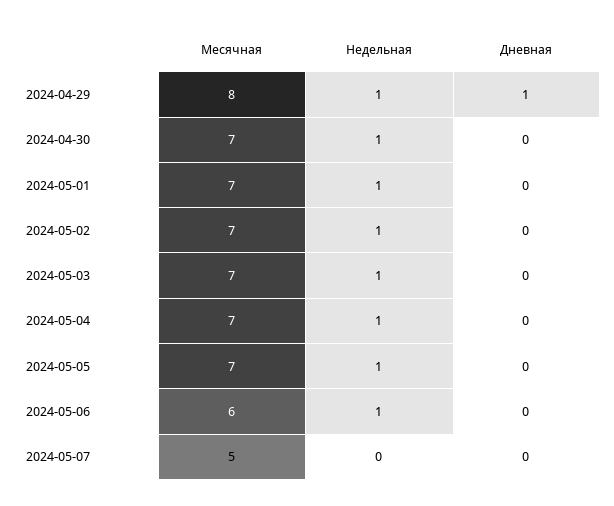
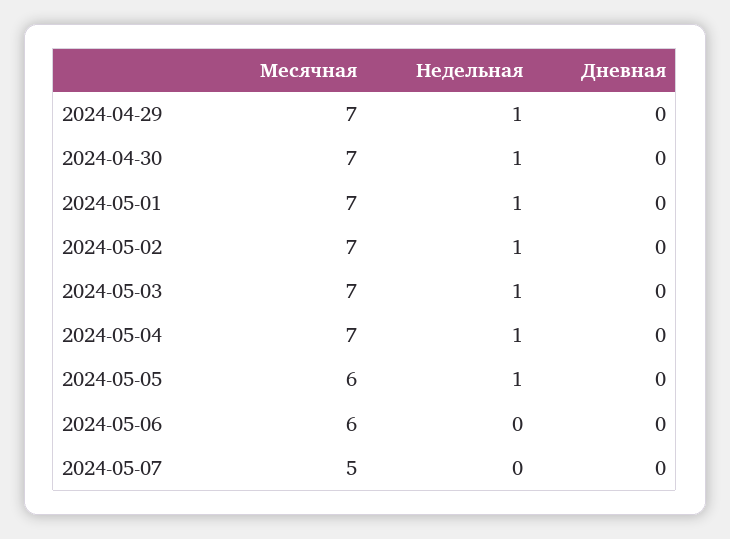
Месячная, 2024-04-29: 8 -> 7
Дневная, 2024-04-29: 1 -> 0
Месячная, 2024-05-05: 7 -> 6
Недельная, 2024-05-06: 1 -> 0

